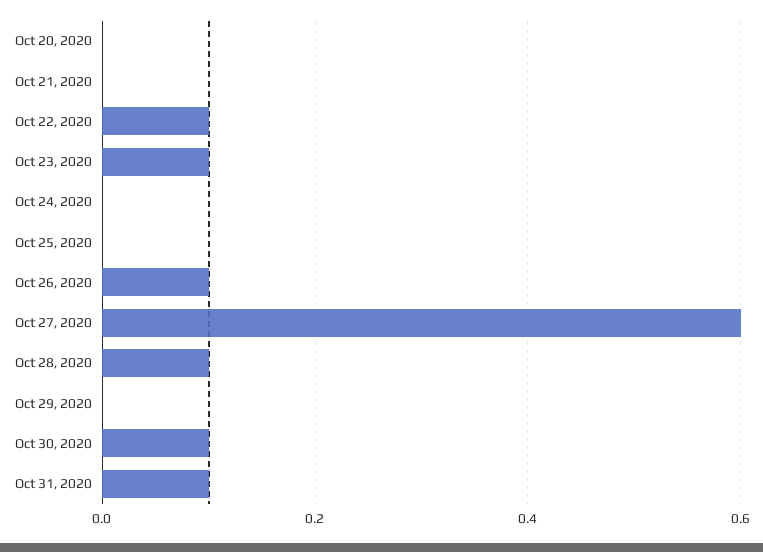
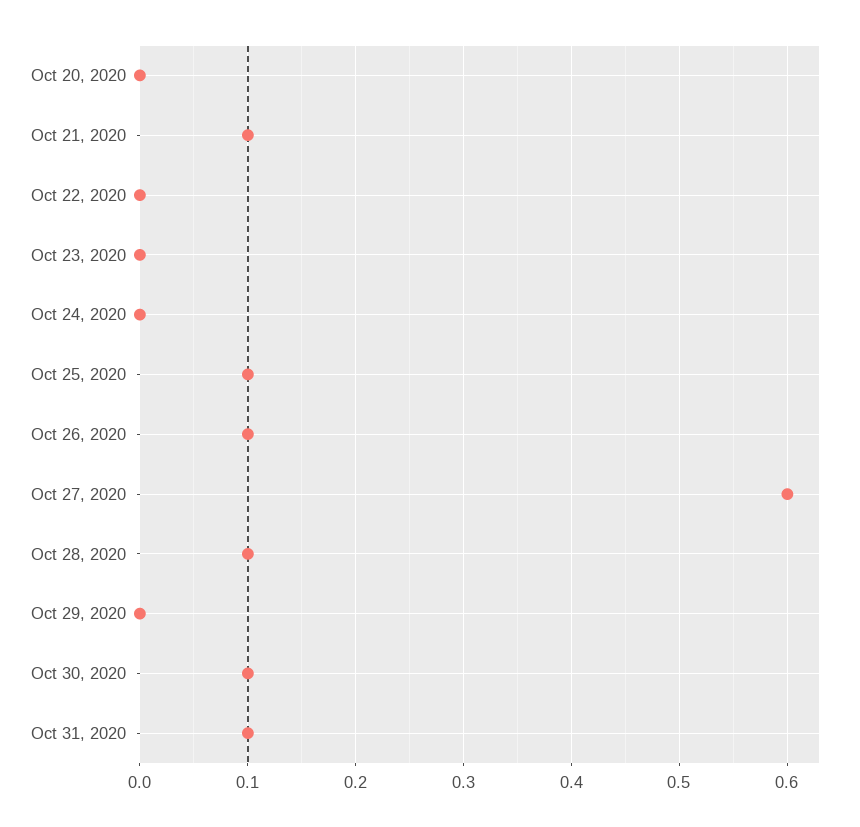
Oct 21, 2020: 0 -> 0.1
Oct 22, 2020: 0.1 -> 0
Oct 23, 2020: 0.1 -> 0
Oct 25, 2020: 0 -> 0.1

